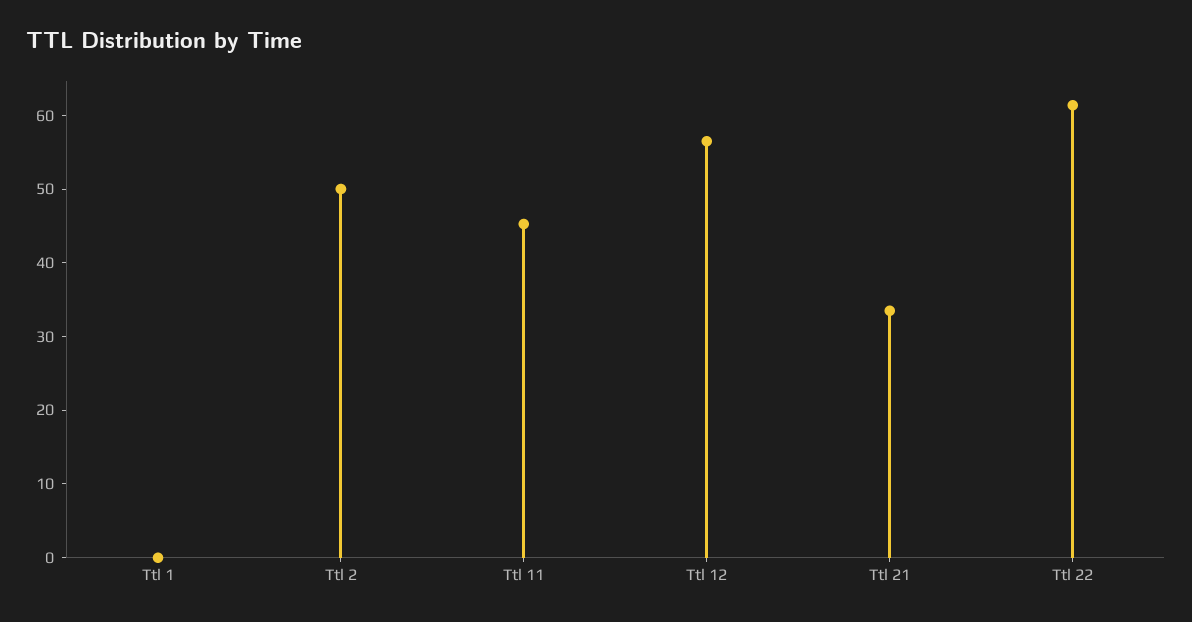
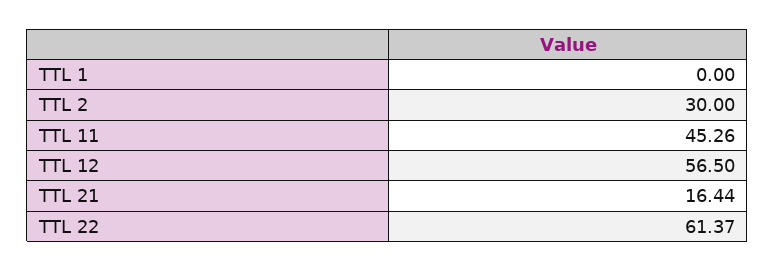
Ttl 2: 50 -> 30
Ttl 21: 34 -> 16.44

